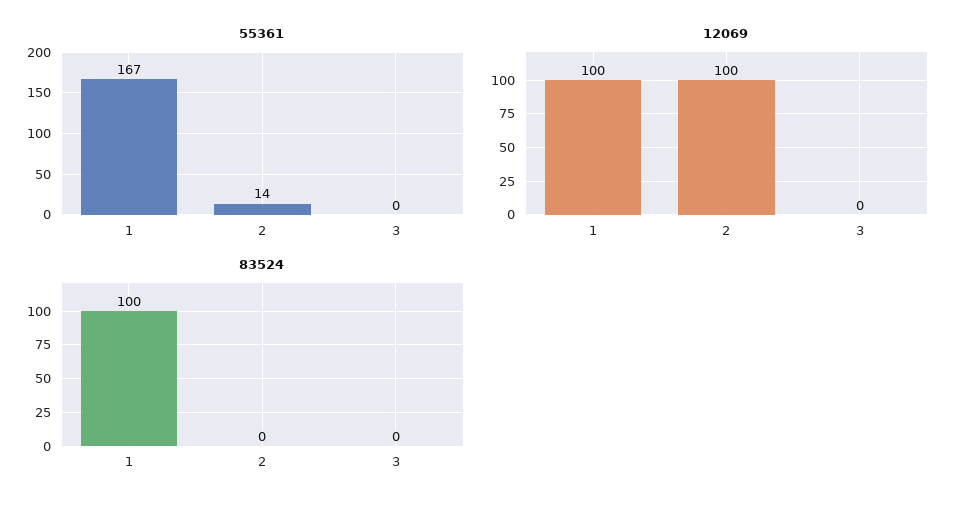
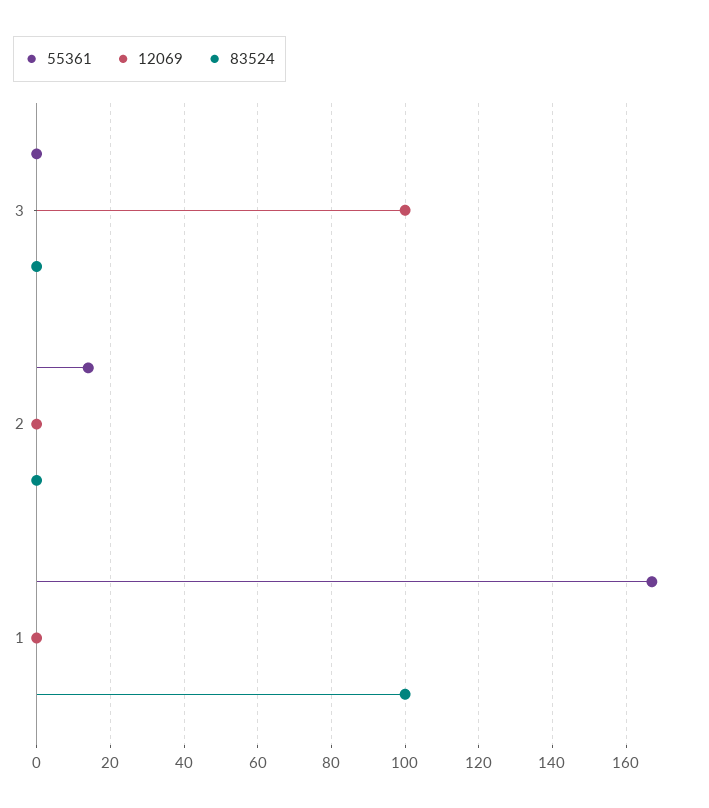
12069, 1: 100 -> 0
12069, 2: 100 -> 0
12069, 3: 0 -> 100

